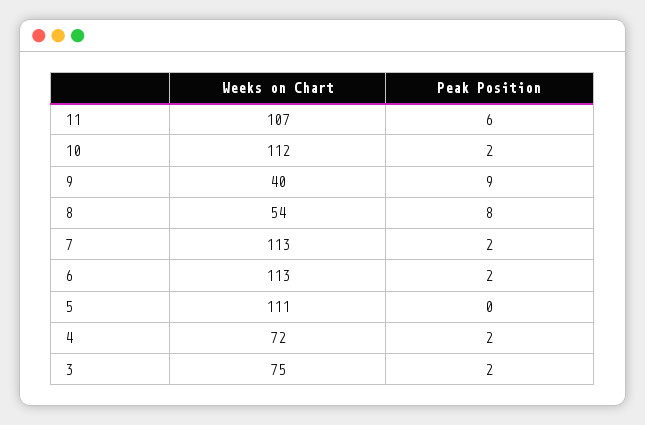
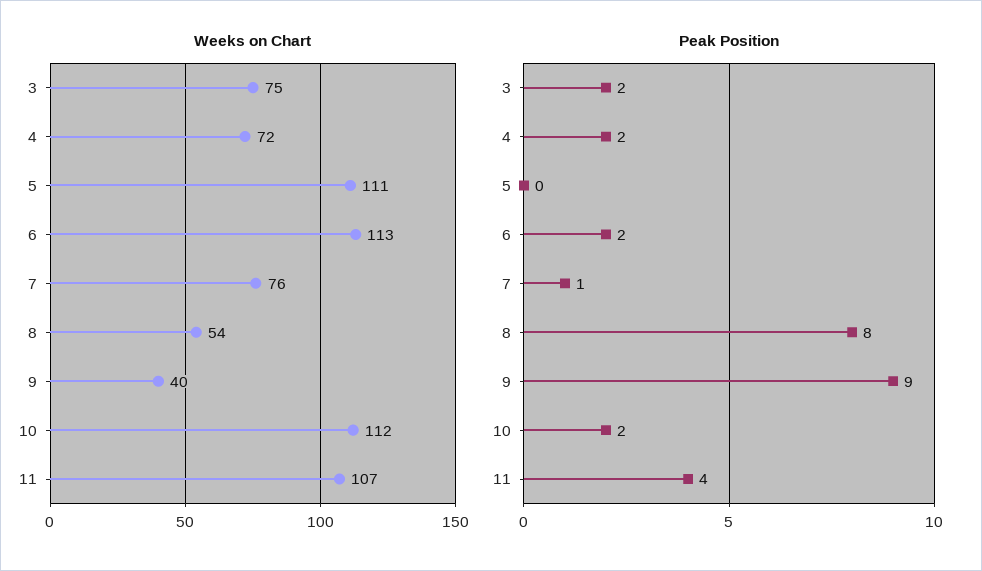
Peak Position, 11: 6 -> 4
Weeks on Chart, 7: 113 -> 76
Peak Position, 7: 2 -> 1

